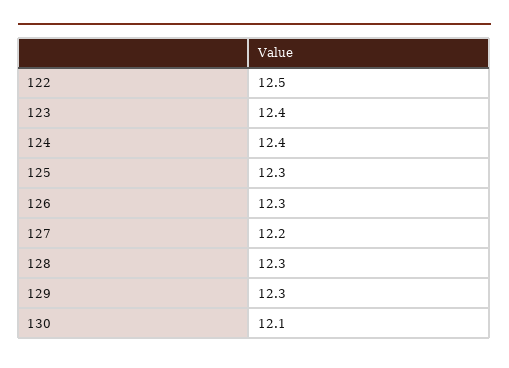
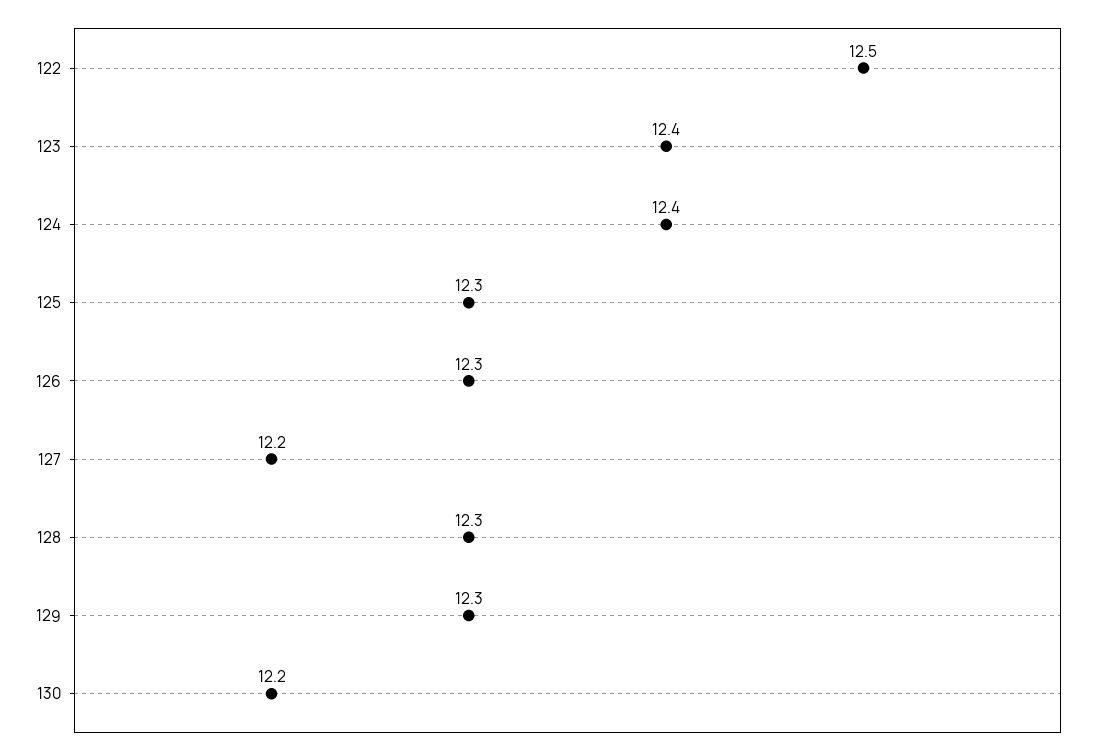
130: 12.1 -> 12.2

